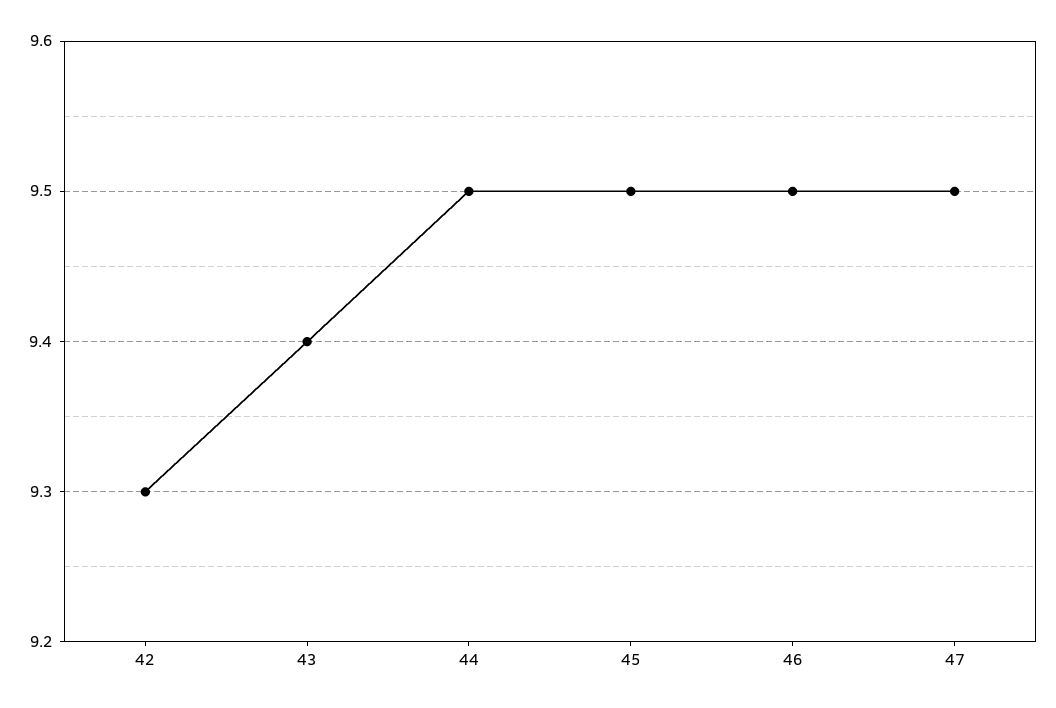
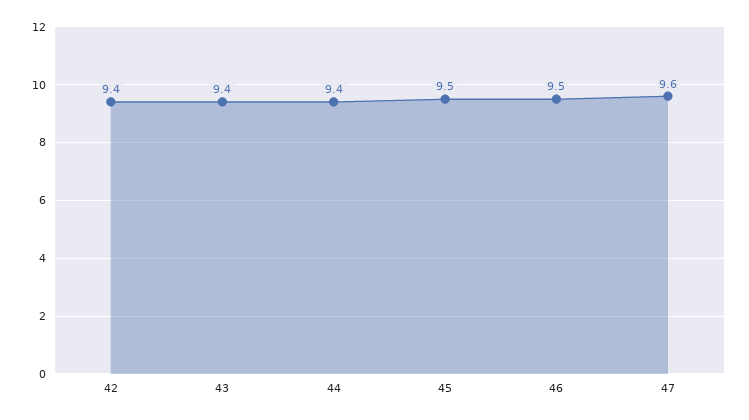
42: 9.3 -> 9.4
44: 9.5 -> 9.4
47: 9.5 -> 9.6

